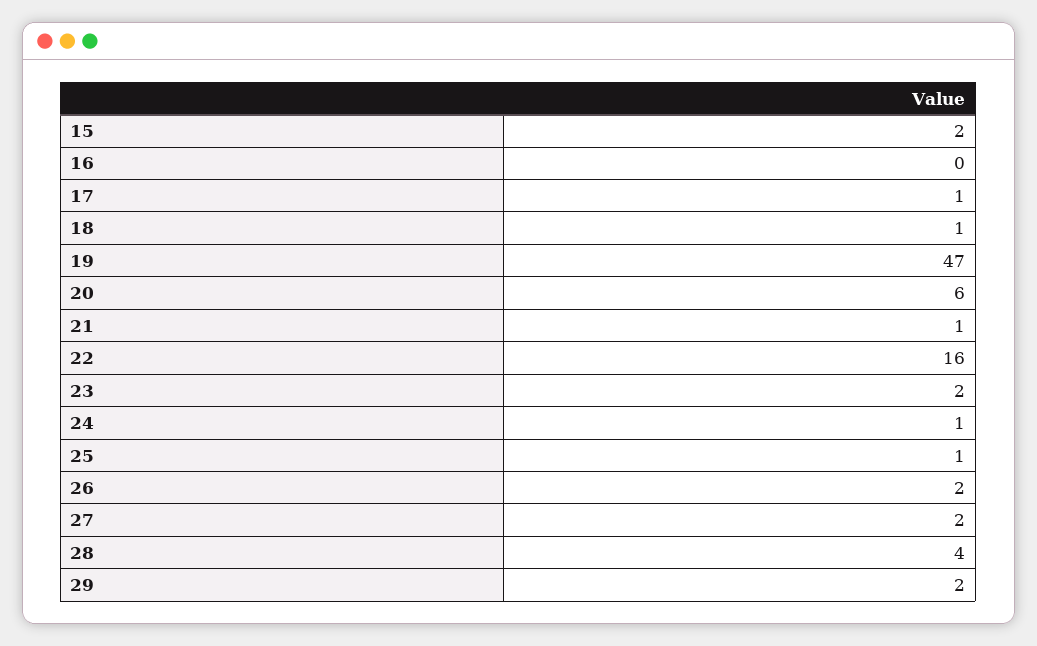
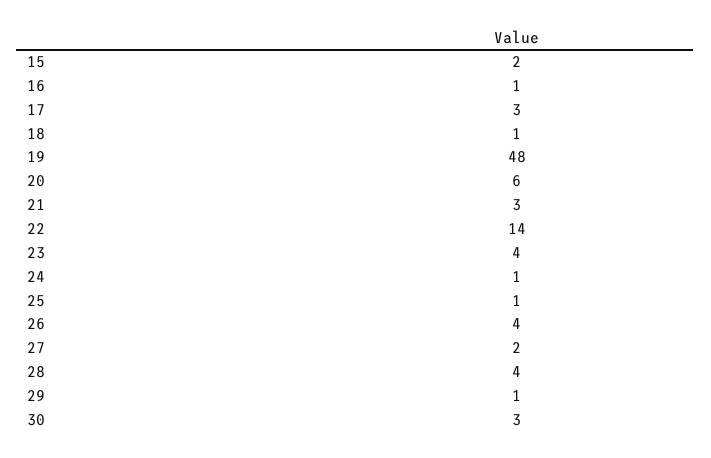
16: 0 -> 1
17: 1 -> 3
19: 47 -> 48
21: 1 -> 3
22: 16 -> 14
23: 2 -> 4
26: 2 -> 4
29: 2 -> 1
30: none -> 3

